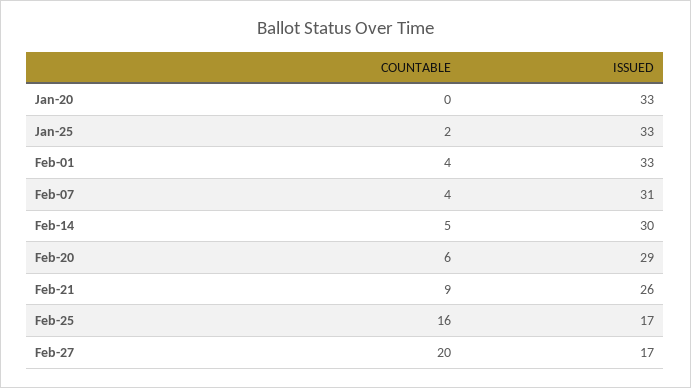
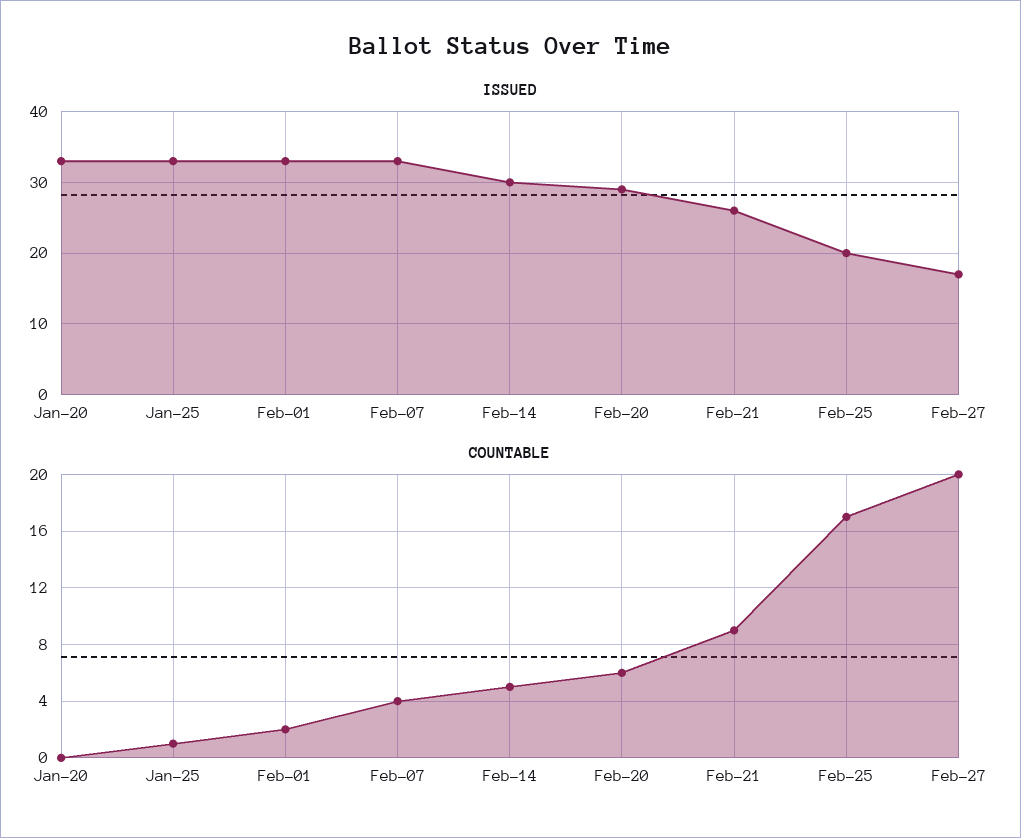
COUNTABLE, Jan-25: 2 -> 1
COUNTABLE, Feb-01: 4 -> 2
ISSUED, Feb-07: 31 -> 33
COUNTABLE, Feb-25: 16 -> 17
ISSUED, Feb-25: 17 -> 20

